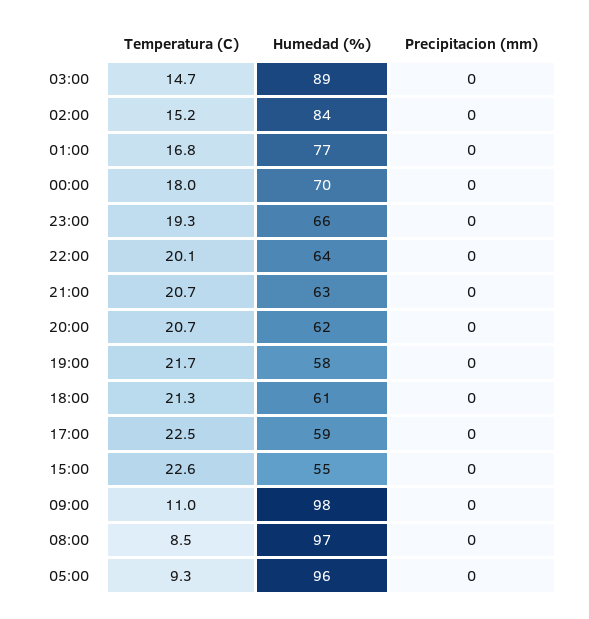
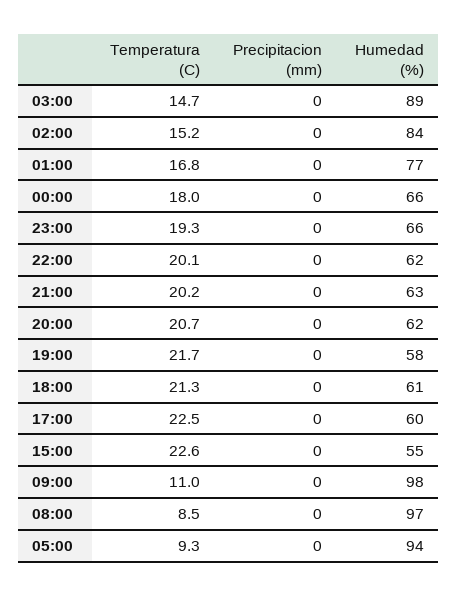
Humedad (%), 00:00: 70 -> 66
Humedad (%), 22:00: 64 -> 62
Temperatura (C), 21:00: 20.7 -> 20.2
Humedad (%), 17:00: 59 -> 60
Humedad (%), 05:00: 96 -> 94

